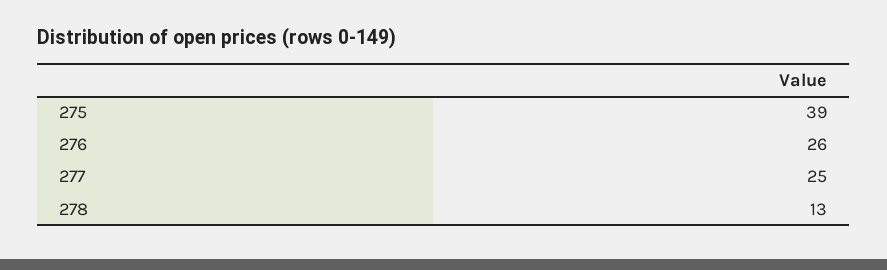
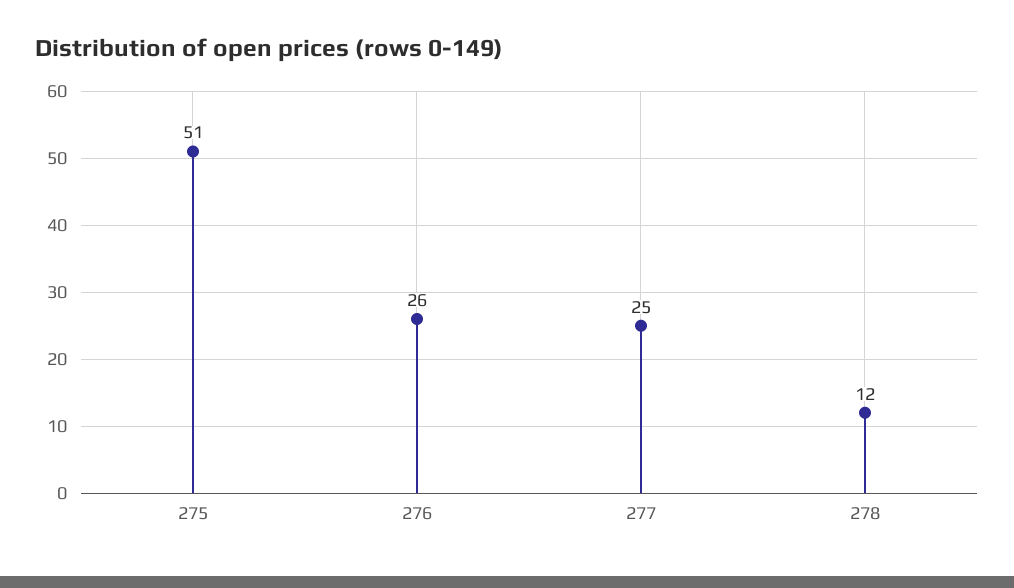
275: 39 -> 51
278: 13 -> 12

